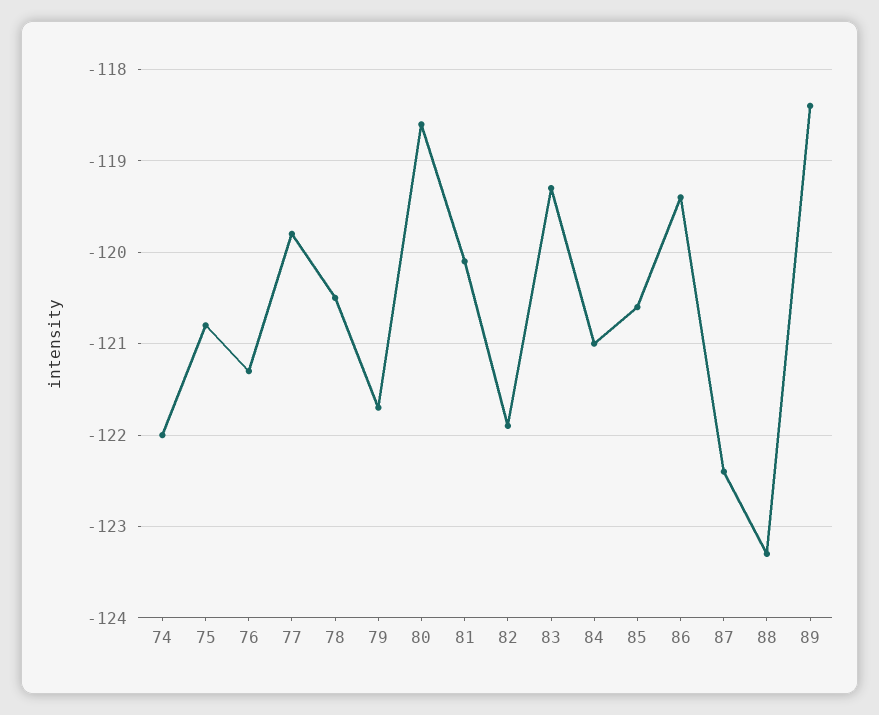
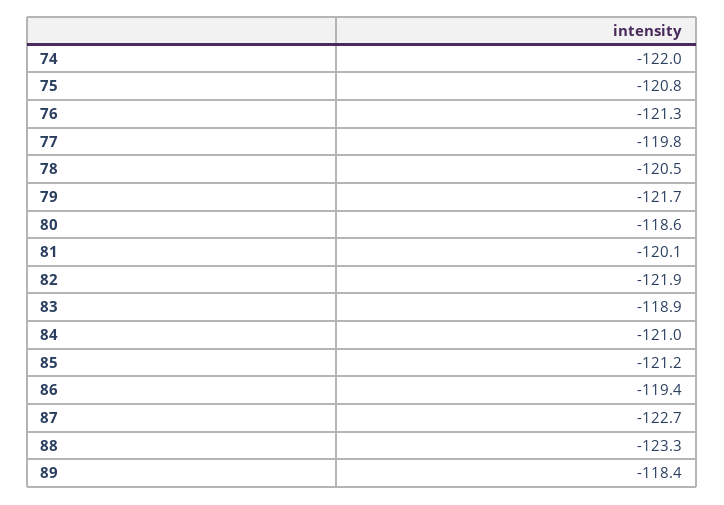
83: -119.3 -> -118.9
85: -120.6 -> -121.2
87: -122.4 -> -122.7

